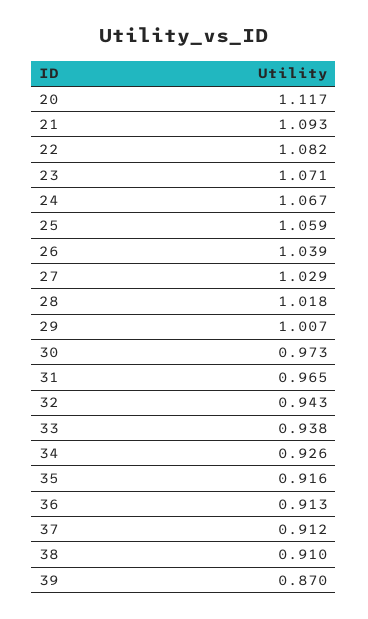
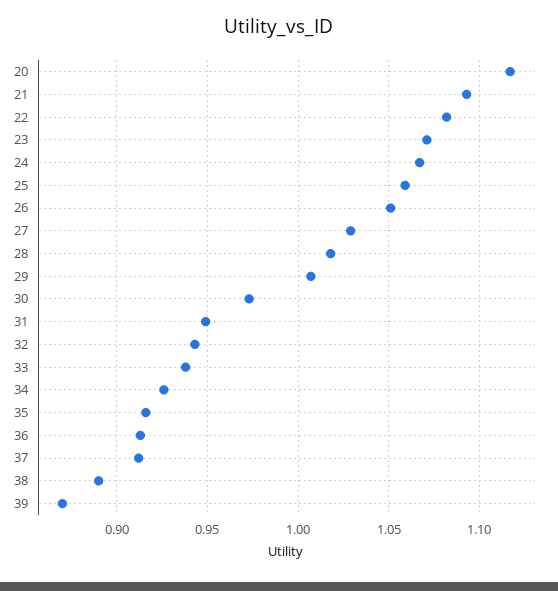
26: 1.039 -> 1.05
31: 0.965 -> 0.95
38: 0.91 -> 0.89

